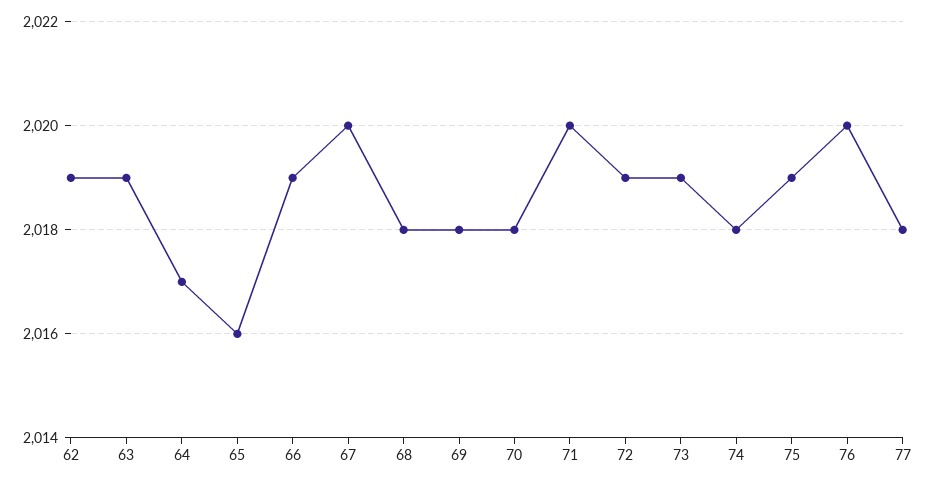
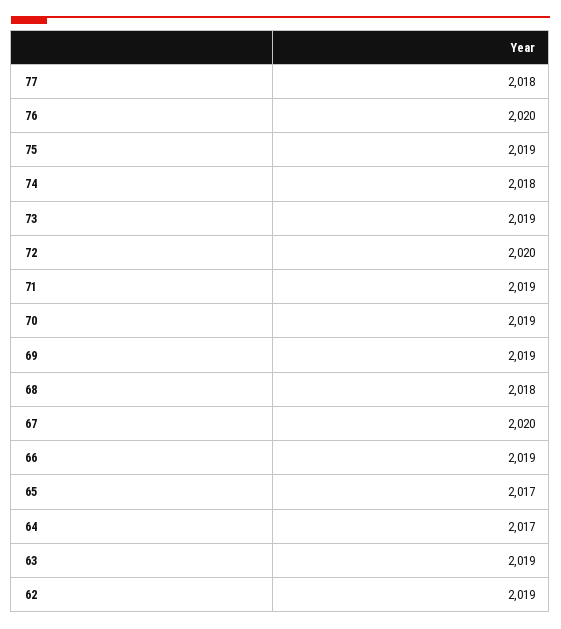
65: 2016 -> 2017
69: 2018 -> 2019
70: 2018 -> 2019
71: 2020 -> 2019
72: 2019 -> 2020

